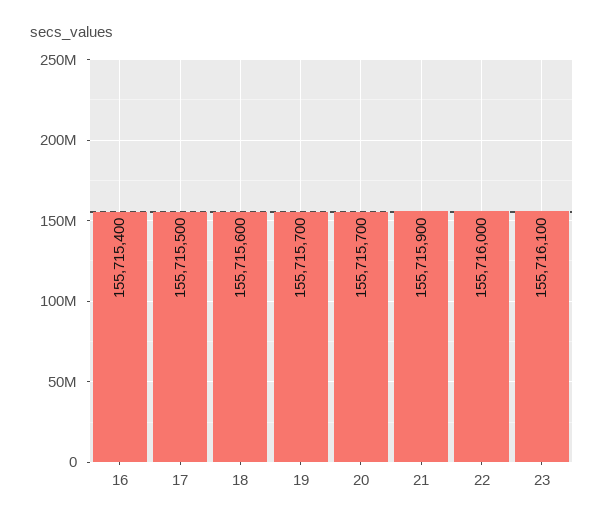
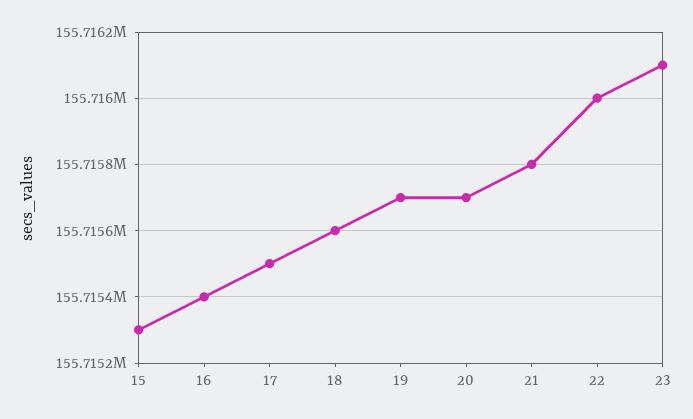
21: 155715900 -> 155715800
15: none -> 155715300

